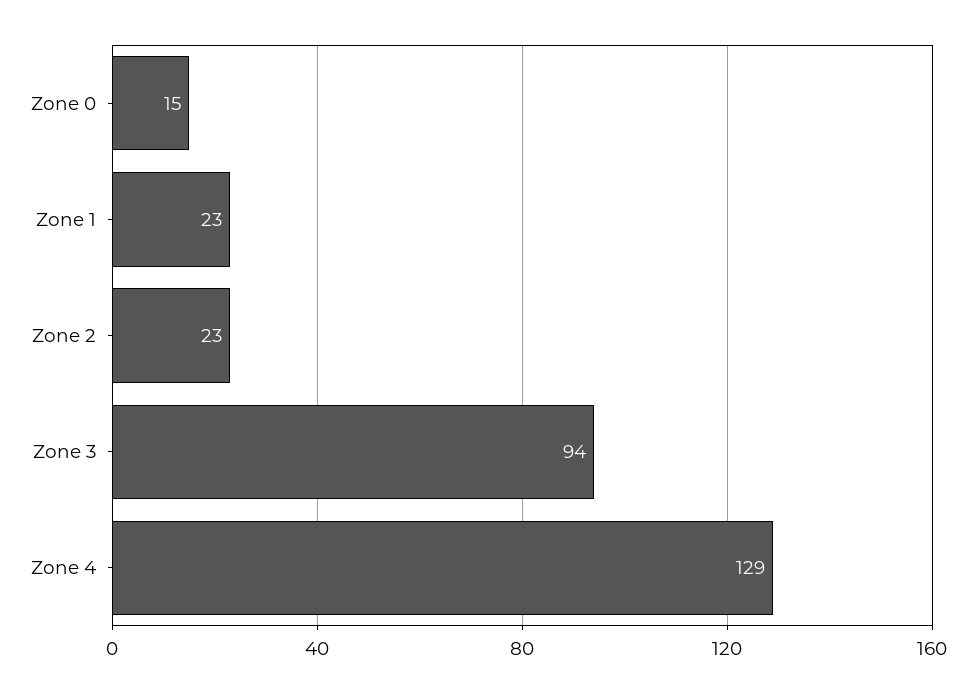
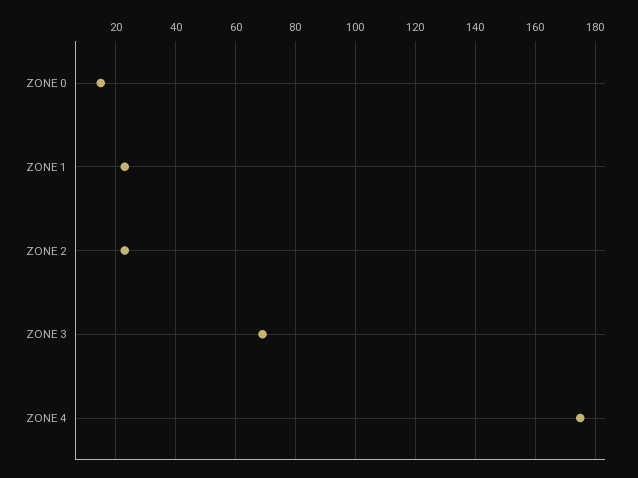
Zone 3: 94 -> 70
Zone 4: 129 -> 175

